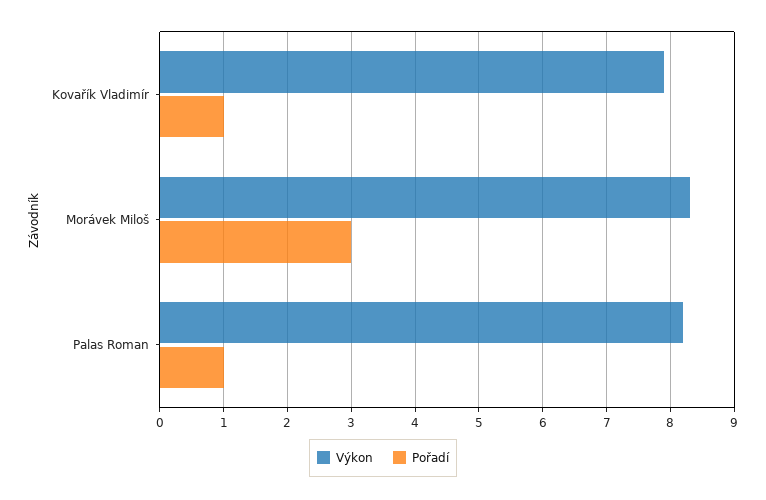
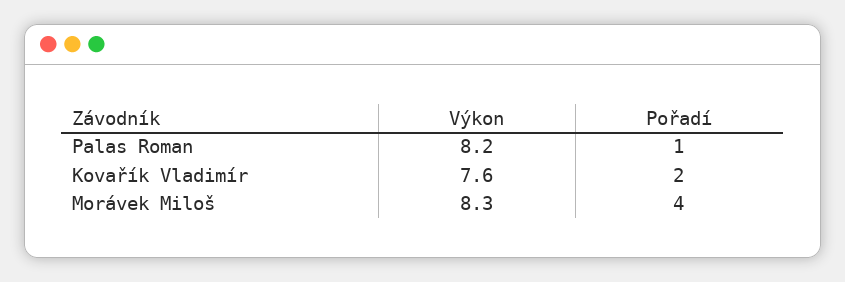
Výkon, Kovařík Vladimír: 7.9 -> 7.6
Pořadí, Kovařík Vladimír: 1 -> 2
Pořadí, Morávek Miloš: 3 -> 4

